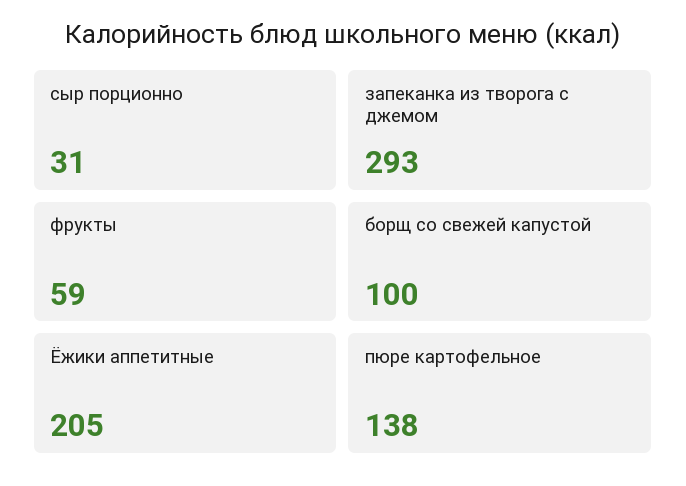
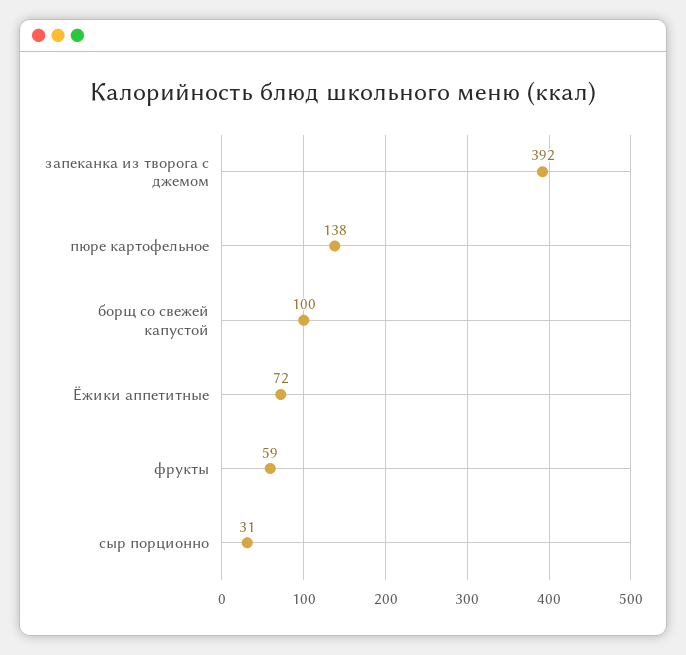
запеканка из творога с джемом: 293 -> 392
Ёжики аппетитные: 205 -> 72

